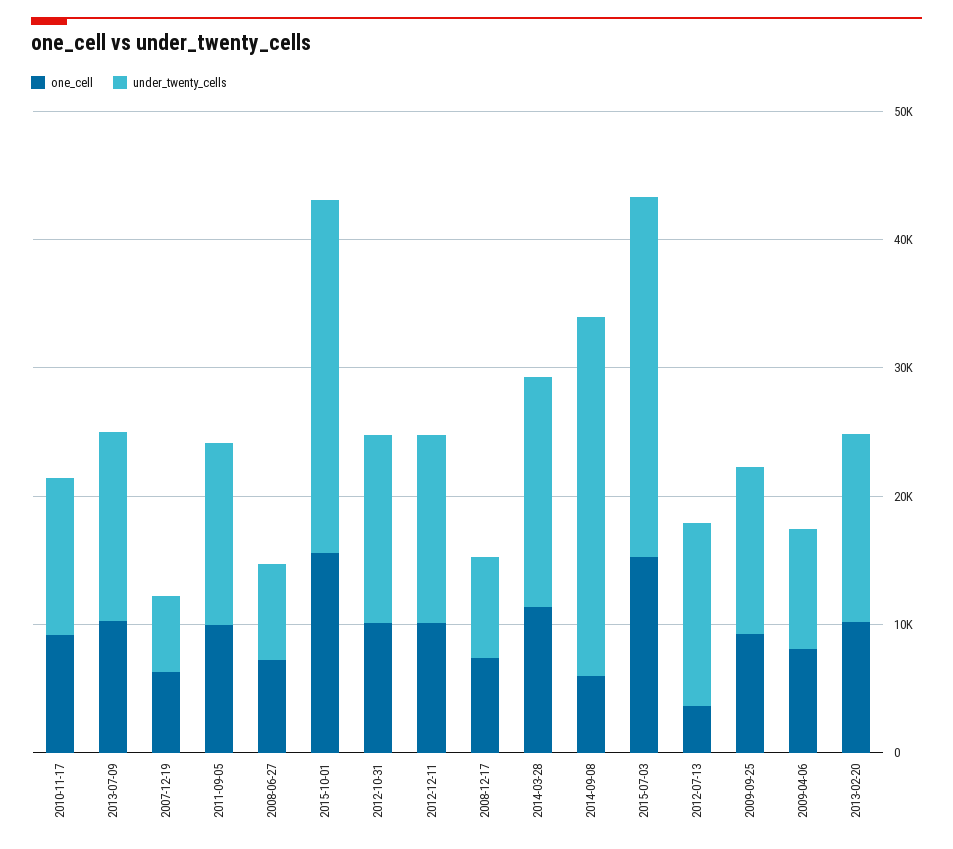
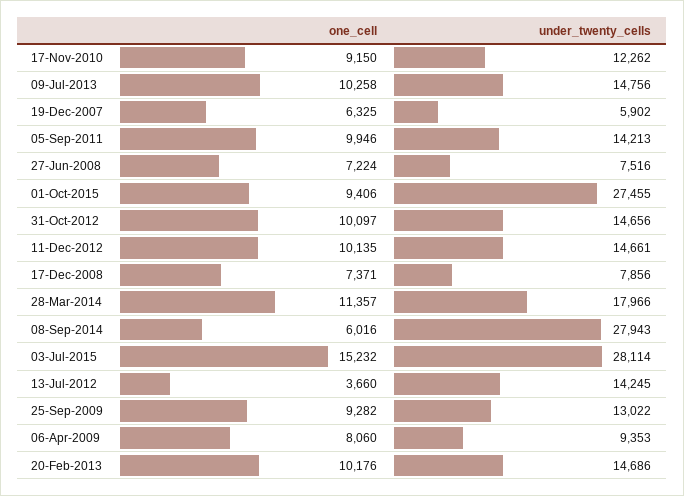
one_cell, 2015-10-01: 16000 -> 9406

